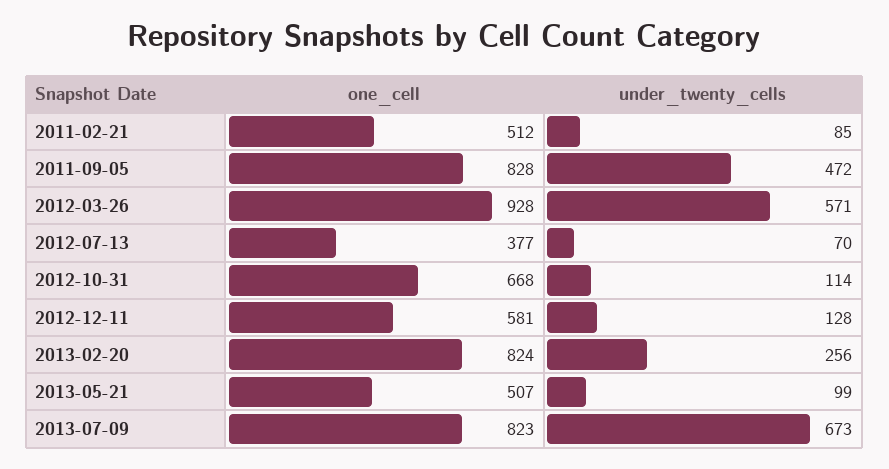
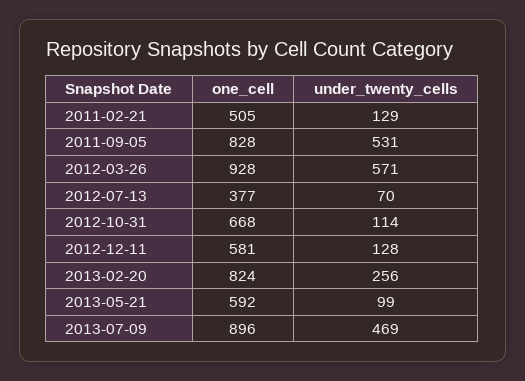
one_cell, 2011-02-21: 512 -> 505
under_twenty_cells, 2011-02-21: 85 -> 129
under_twenty_cells, 2011-09-05: 472 -> 531
one_cell, 2013-05-21: 507 -> 592
one_cell, 2013-07-09: 823 -> 896
under_twenty_cells, 2013-07-09: 673 -> 469

